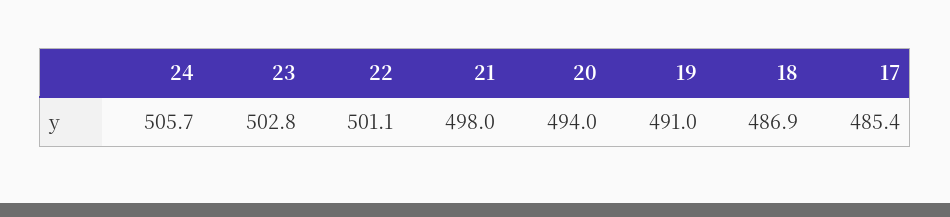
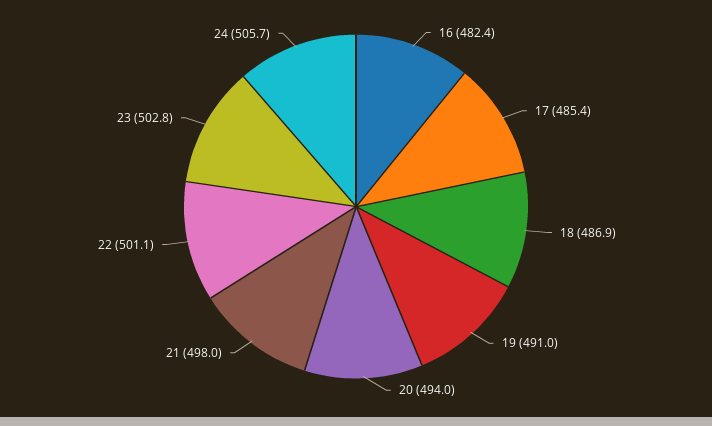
16: none -> 482.4

